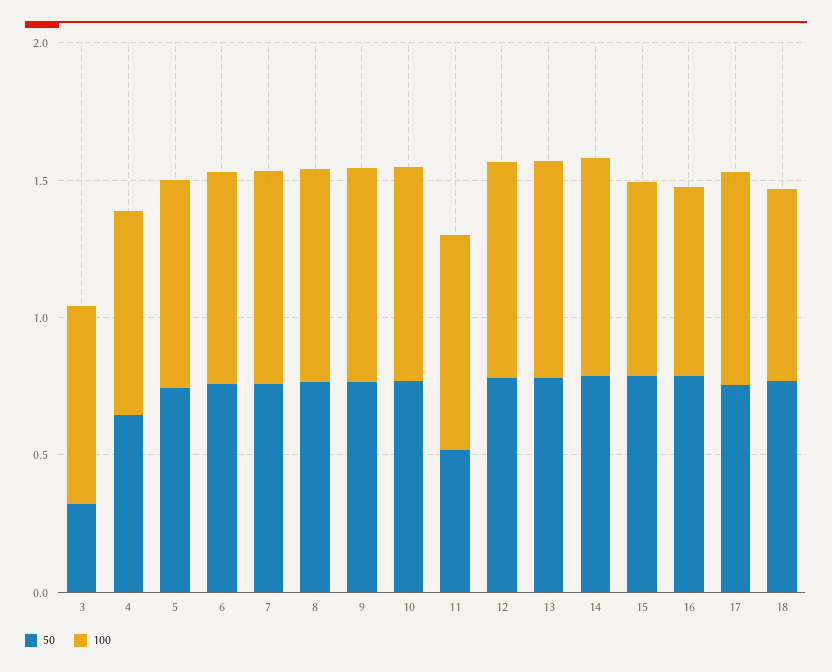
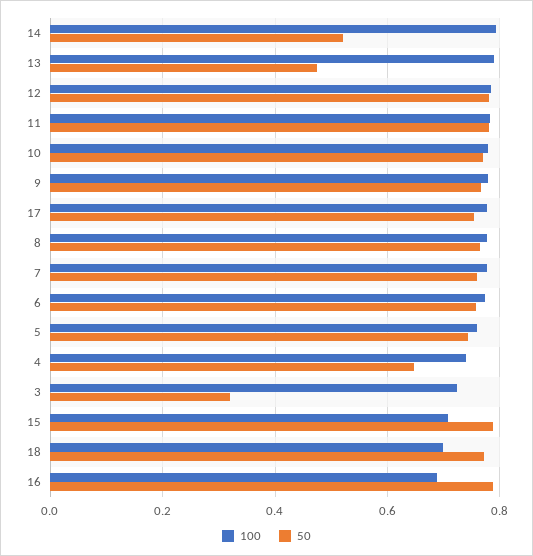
50, 11: 0.5 -> 0.78
50, 13: 0.8 -> 0.48
50, 14: 0.8 -> 0.52

